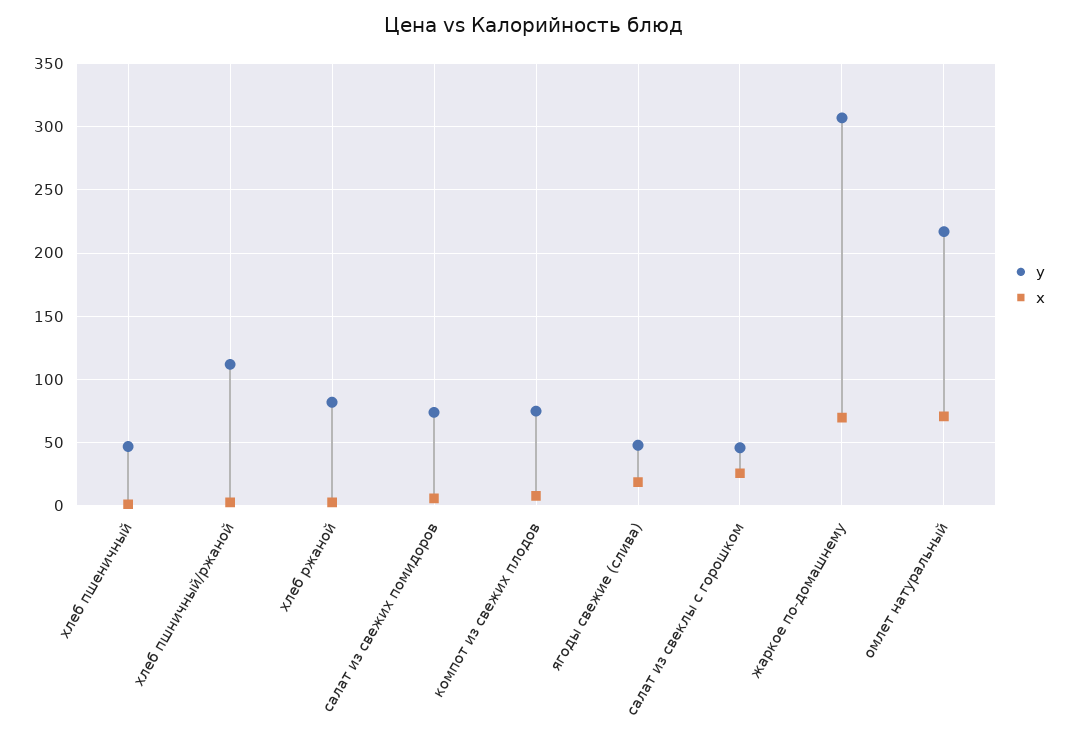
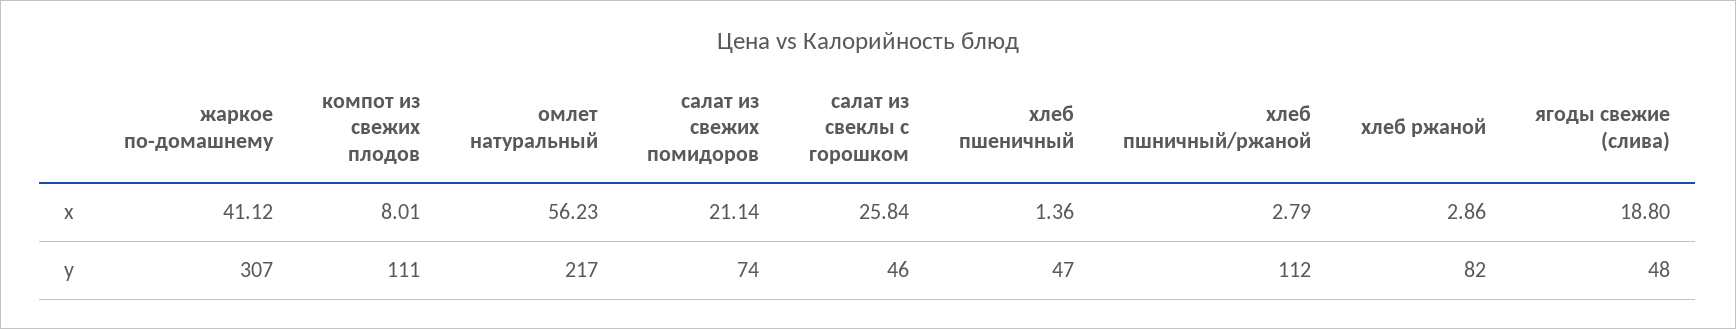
x, салат из свежих помидоров: 5 -> 21.14
y, компот из свежих плодов: 75 -> 111
x, жаркое по-домашнему: 70 -> 41.12
x, омлет натуральный: 70 -> 56.23

